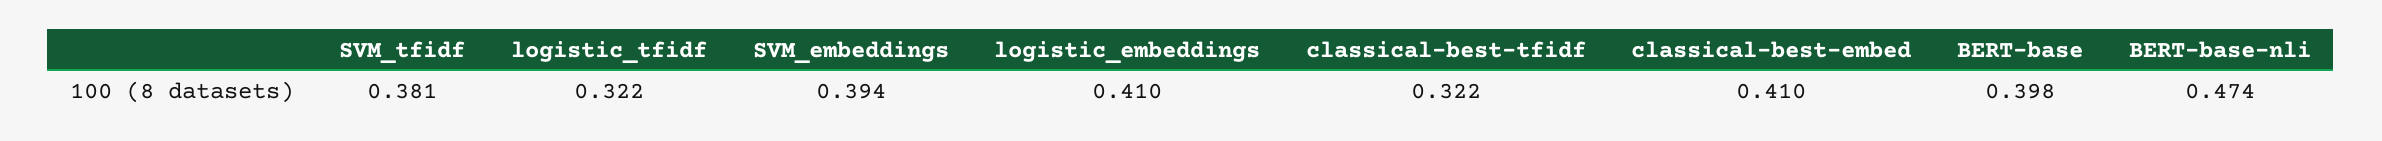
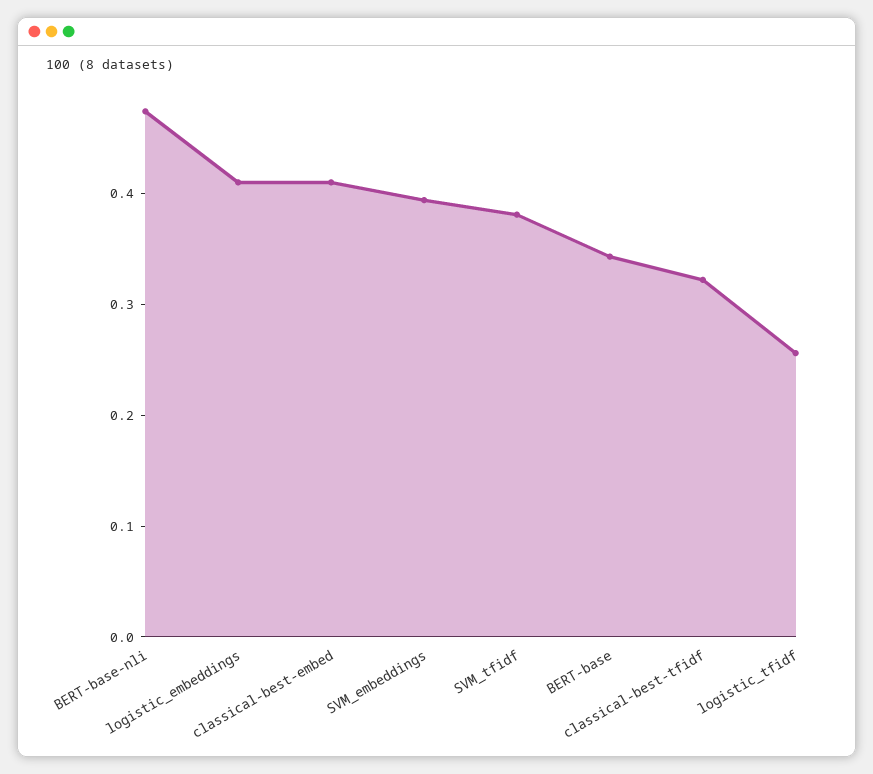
logistic_tfidf: 0.322 -> 0.26
BERT-base: 0.398 -> 0.34

